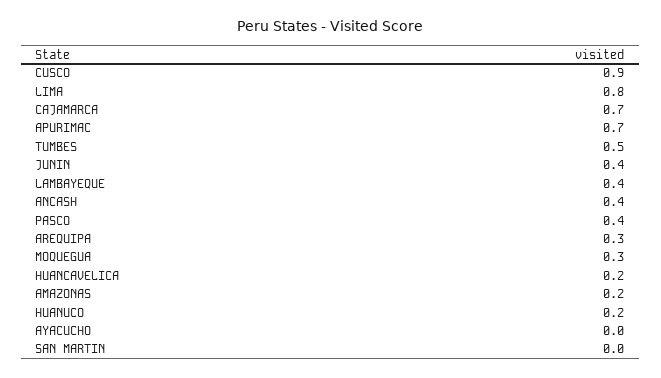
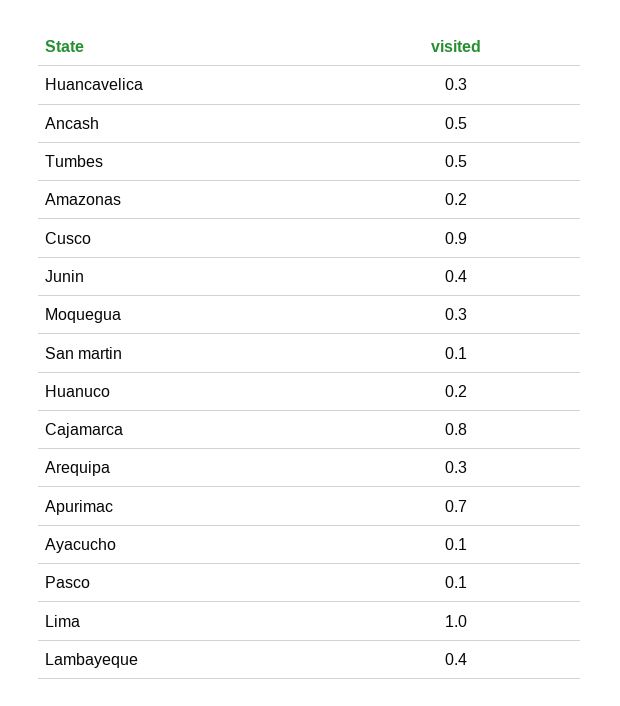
LIMA: 0.8 -> 1
CAJAMARCA: 0.7 -> 0.8
ANCASH: 0.4 -> 0.5
PASCO: 0.4 -> 0.1
HUANCAVELICA: 0.2 -> 0.3
AYACUCHO: 0 -> 0.1
SAN MARTIN: 0 -> 0.1

